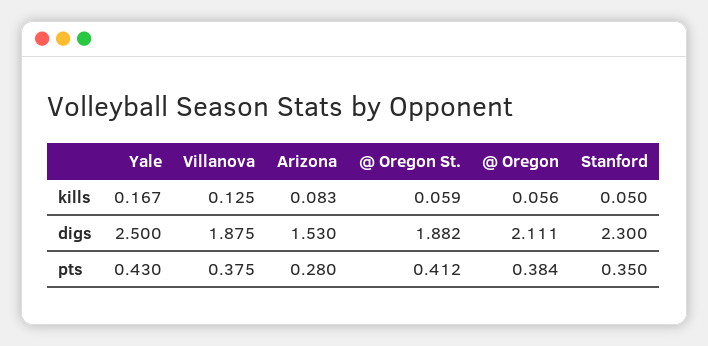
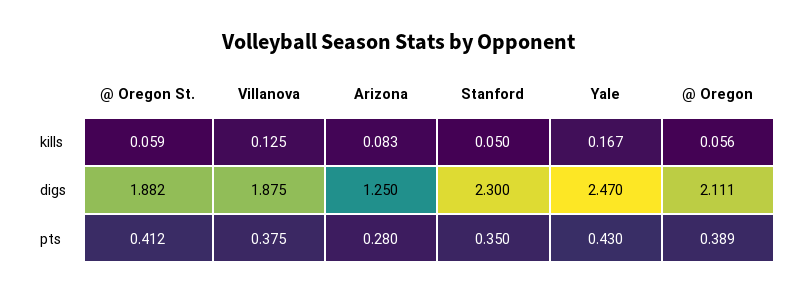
Yale, digs: 2.5 -> 2.47
Arizona, digs: 1.53 -> 1.25
@ Oregon, pts: 0.384 -> 0.389

